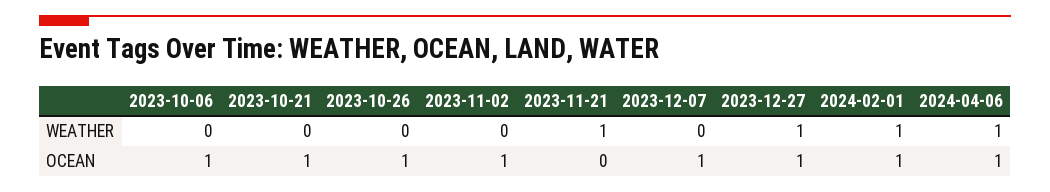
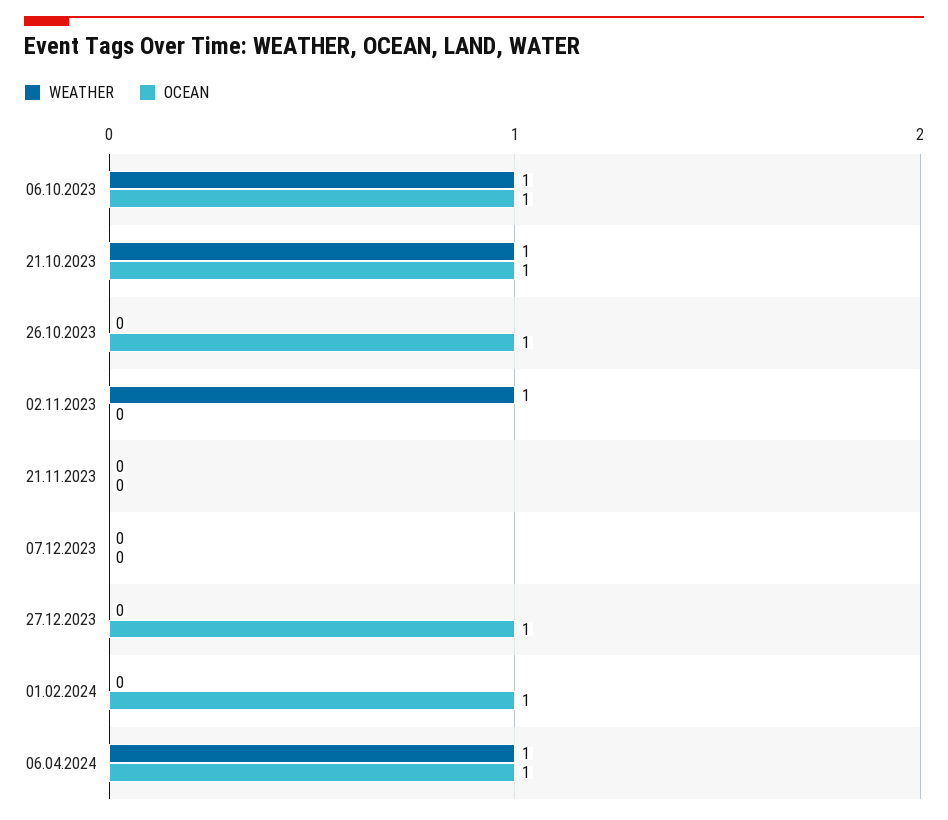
WEATHER, 2023-10-06: 0 -> 1
WEATHER, 2023-10-21: 0 -> 1
WEATHER, 2023-11-02: 0 -> 1
WEATHER, 2023-11-21: 1 -> 0
WEATHER, 2023-12-27: 1 -> 0
WEATHER, 2024-02-01: 1 -> 0
OCEAN, 2023-11-02: 1 -> 0
OCEAN, 2023-12-07: 1 -> 0

